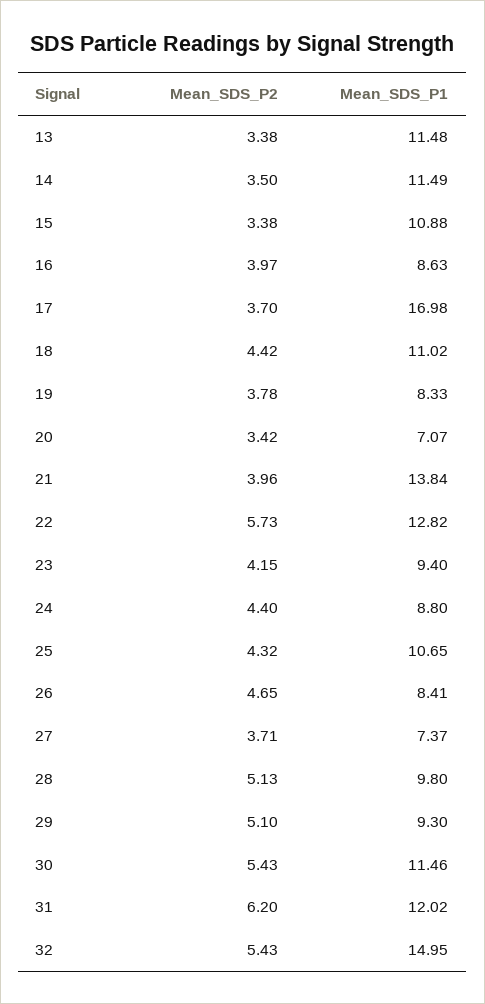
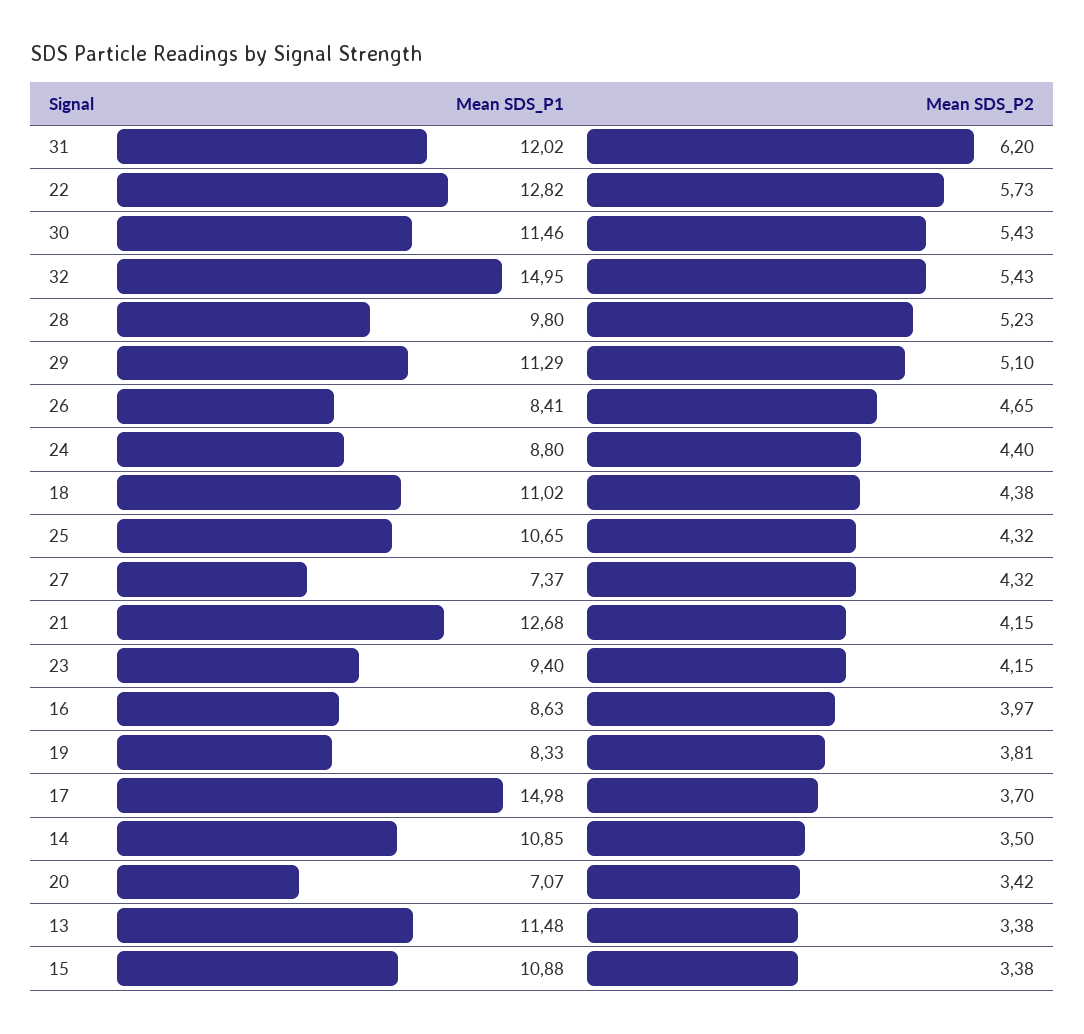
Mean_SDS_P1, 14: 11.49 -> 10.85
Mean_SDS_P1, 17: 16.98 -> 14.98
Mean_SDS_P2, 18: 4.42 -> 4.38
Mean_SDS_P2, 19: 3.78 -> 3.81
Mean_SDS_P2, 21: 3.96 -> 4.15
Mean_SDS_P1, 21: 13.84 -> 12.68
Mean_SDS_P2, 27: 3.71 -> 4.32
Mean_SDS_P2, 28: 5.13 -> 5.23
Mean_SDS_P1, 29: 9.3 -> 11.29

